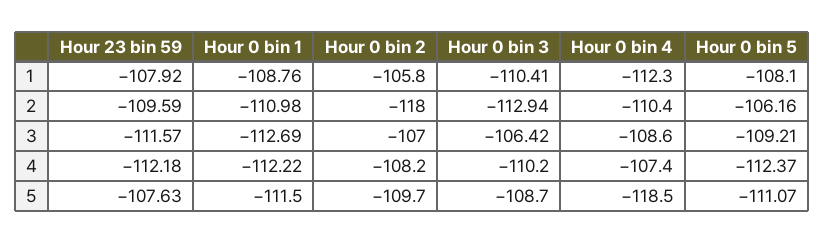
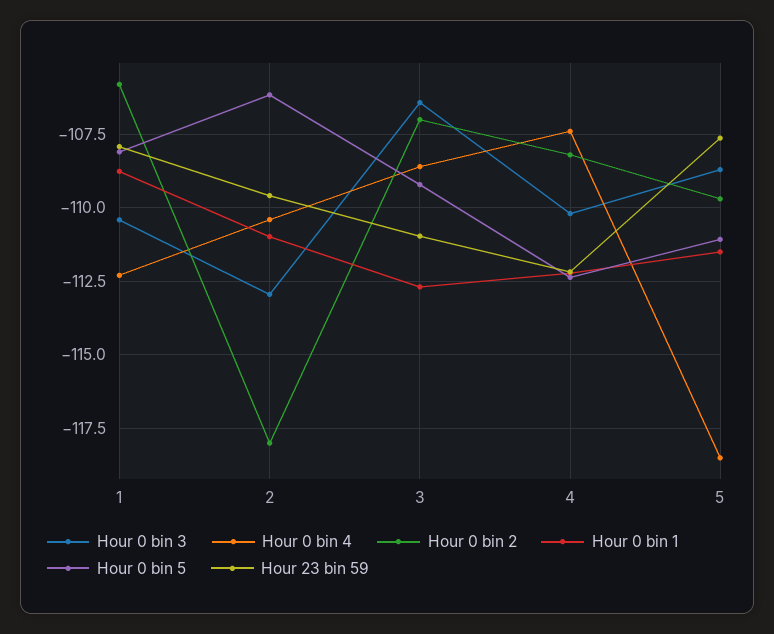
Hour 23 bin 59, 3: -111.57 -> -111

